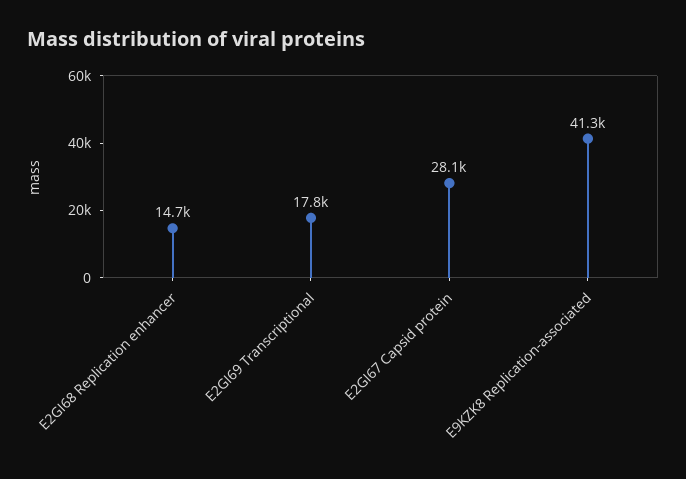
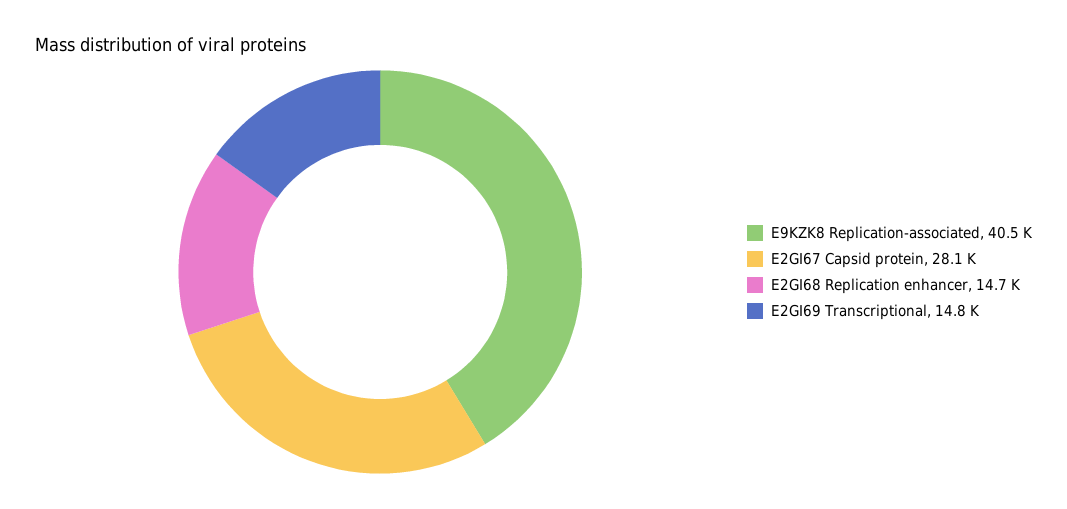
E2GI69 Transcriptional: 17800 -> 14800
E9KZK8 Replication-associated: 41300 -> 40500

